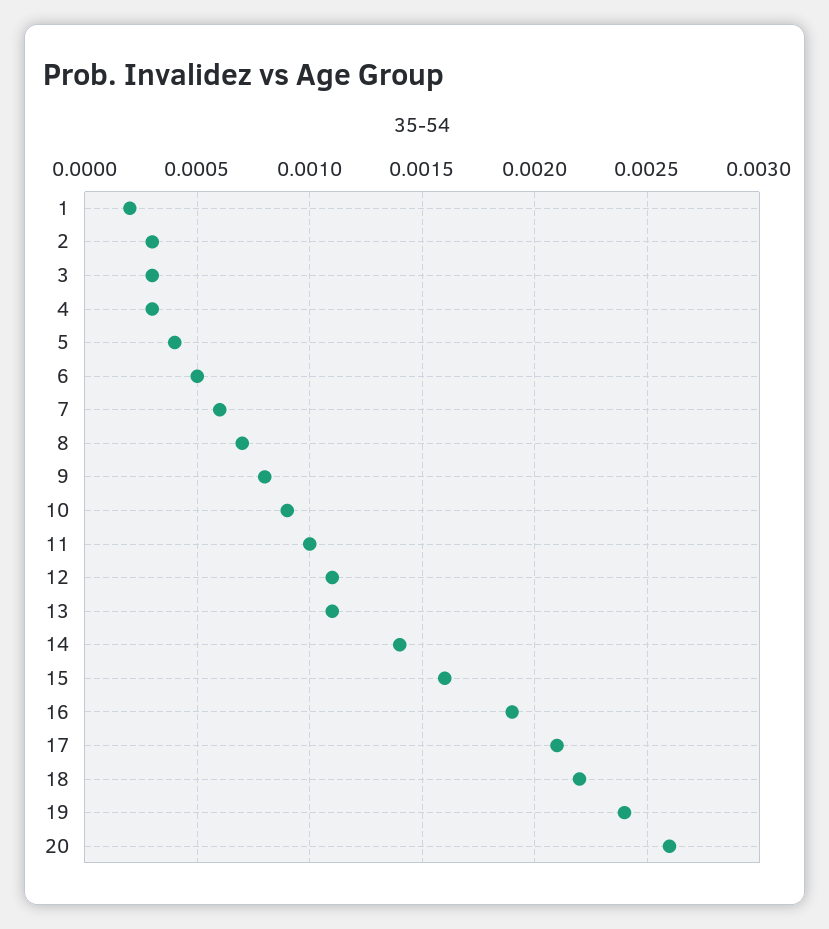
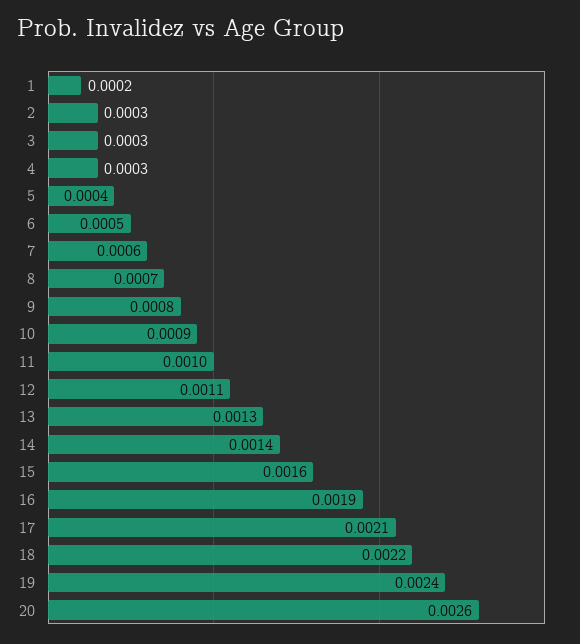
13: 0.0011 -> 0.0013

